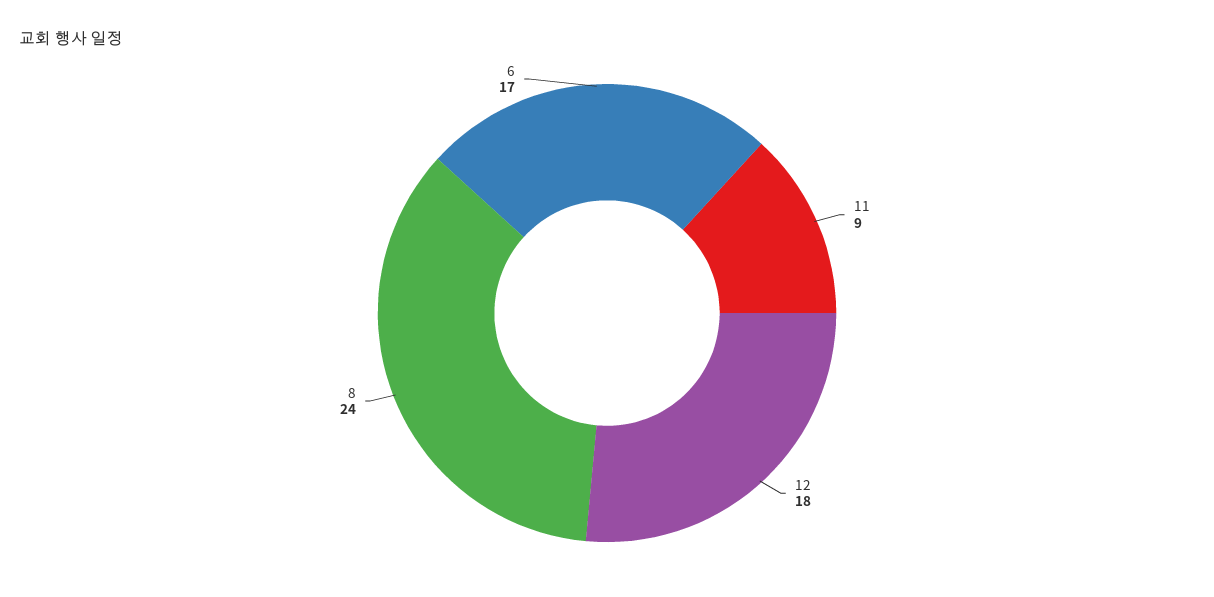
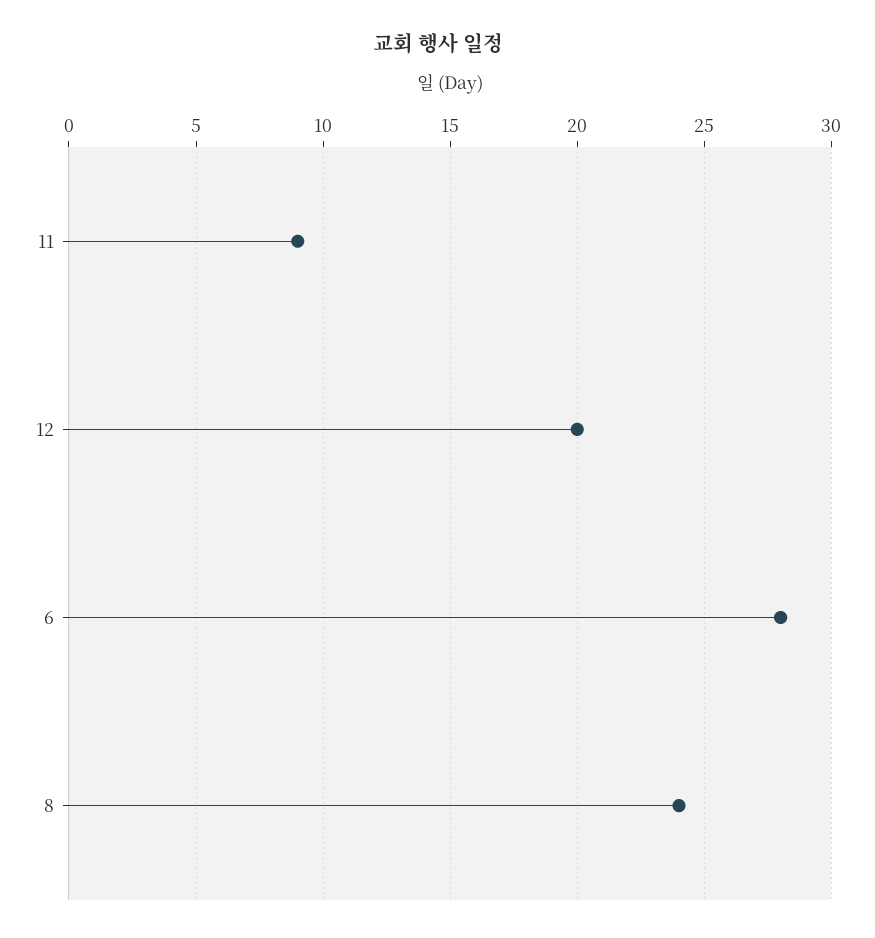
12: 18 -> 20
6: 17 -> 28

